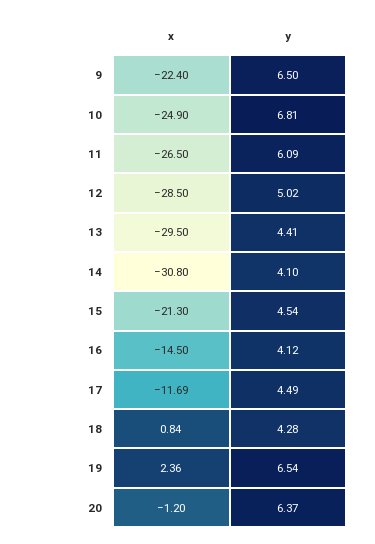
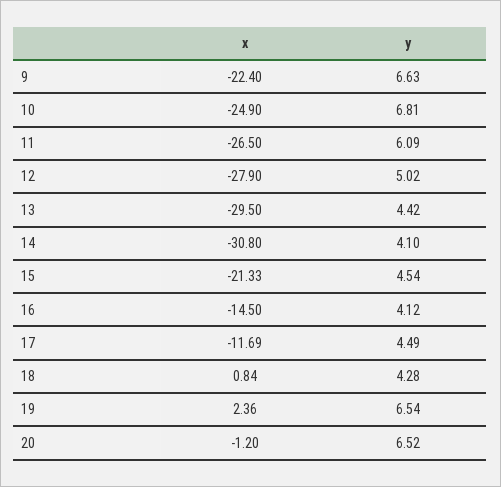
y, 9: 6.5 -> 6.63
x, 12: -28.5 -> -27.9
y, 13: 4.41 -> 4.42
x, 15: -21.3 -> -21.33
y, 20: 6.37 -> 6.52

